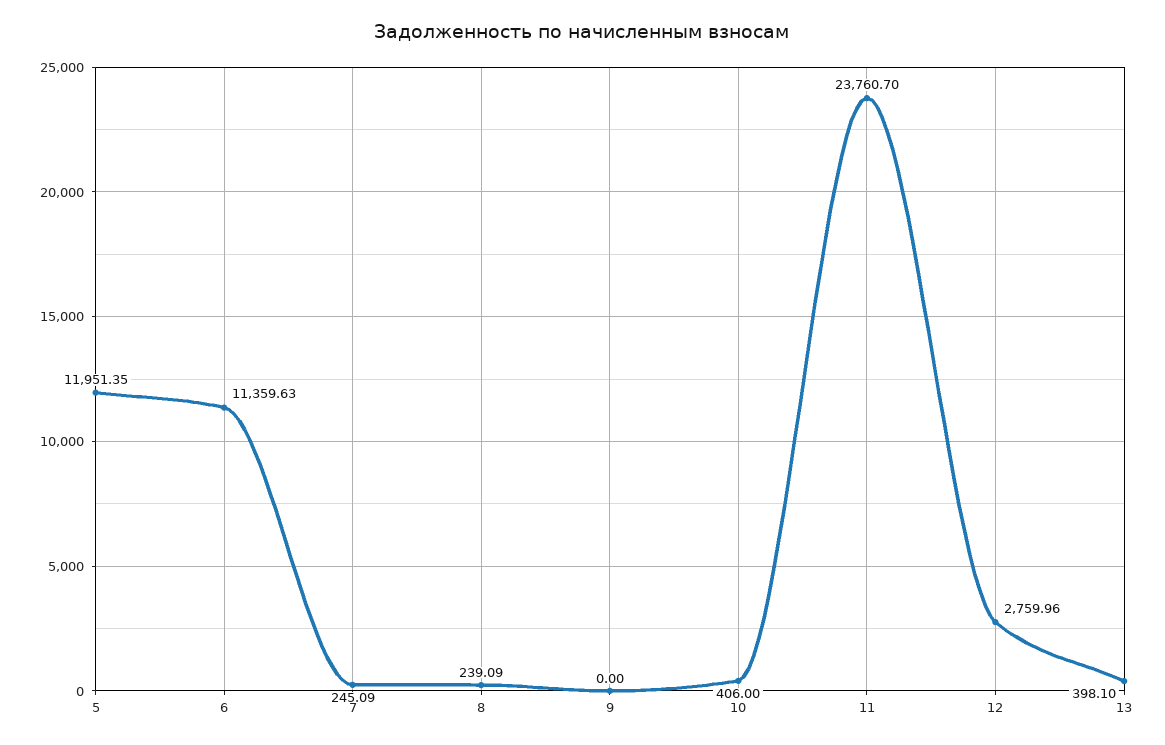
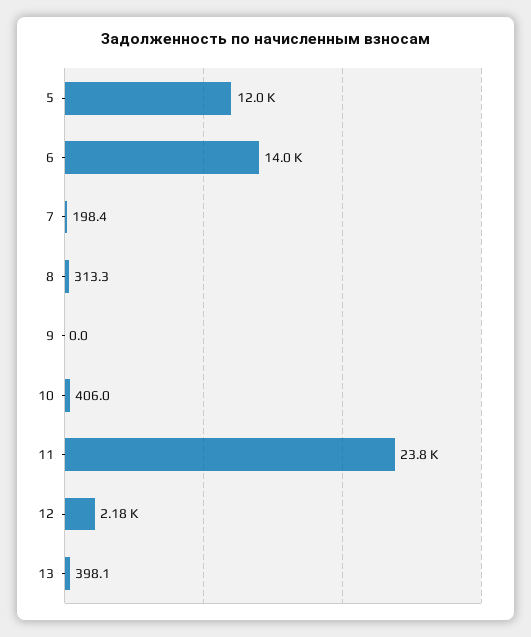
6: 11359.63 -> 14000
7: 245.09 -> 198.4
8: 239.09 -> 313.3
12: 2759.96 -> 2180

